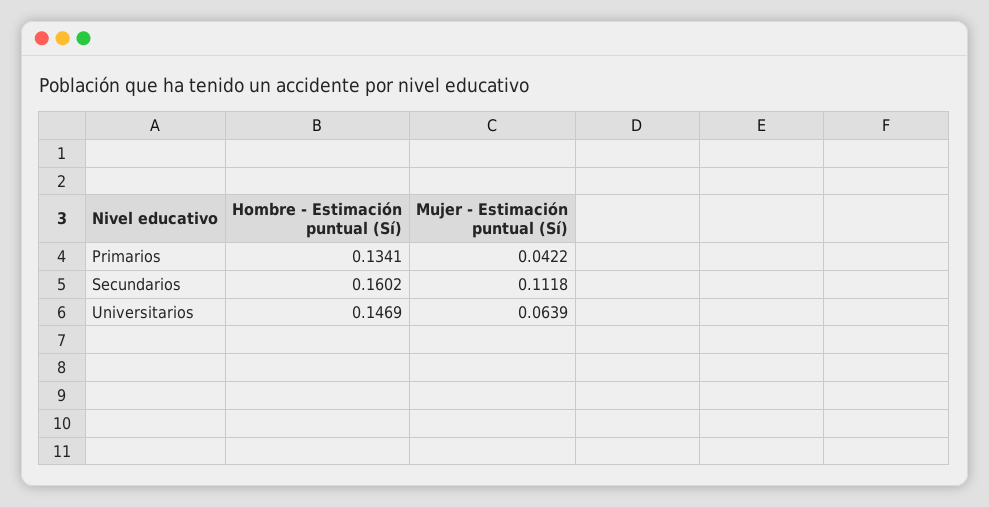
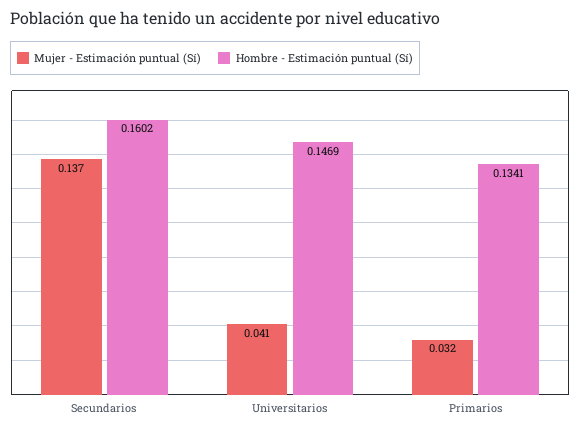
Mujer - Estimación puntual (Sí), Primarios: 0.0422 -> 0.032
Mujer - Estimación puntual (Sí), Secundarios: 0.1118 -> 0.137
Mujer - Estimación puntual (Sí), Universitarios: 0.0639 -> 0.041

